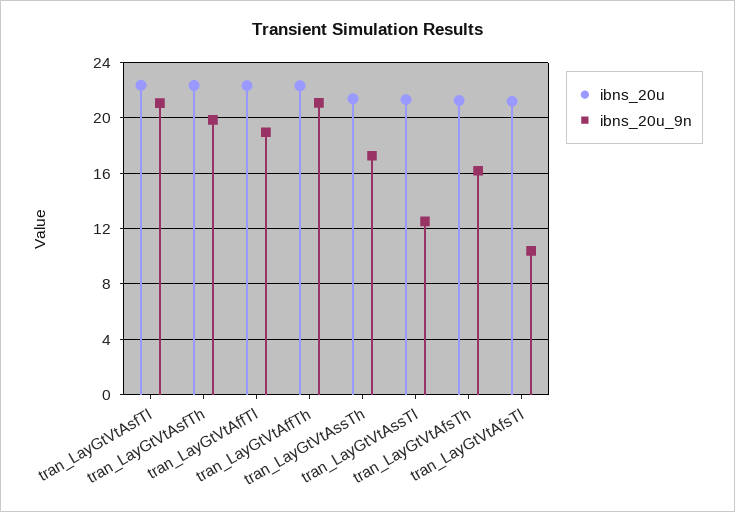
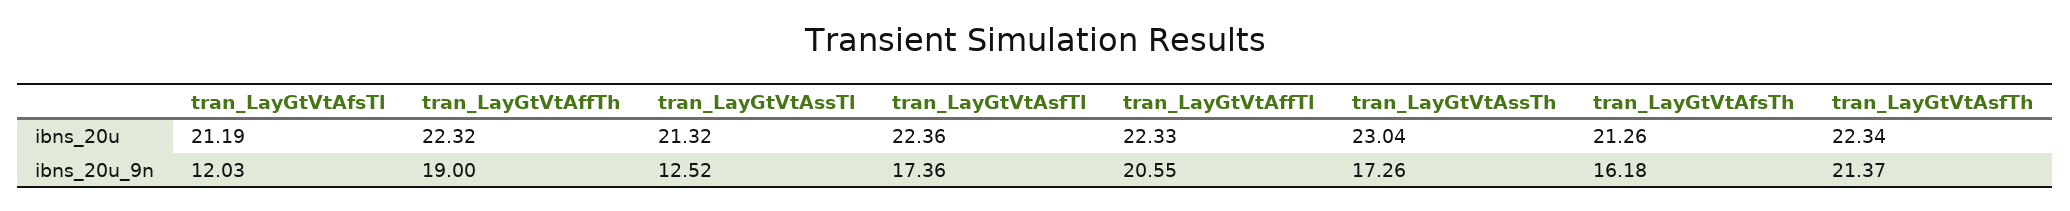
ibns_20u_9n, tran_LayGtVtAsfTl: 21 -> 17.36
ibns_20u_9n, tran_LayGtVtAsfTh: 20 -> 21.37
ibns_20u_9n, tran_LayGtVtAffTl: 19 -> 20.55
ibns_20u_9n, tran_LayGtVtAffTh: 21 -> 19
ibns_20u, tran_LayGtVtAssTh: 21.5 -> 23.04
ibns_20u_9n, tran_LayGtVtAfsTl: 10.5 -> 12.03

